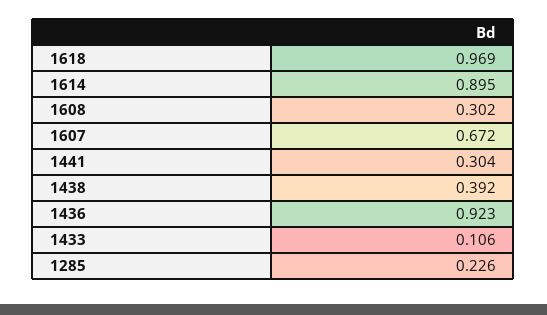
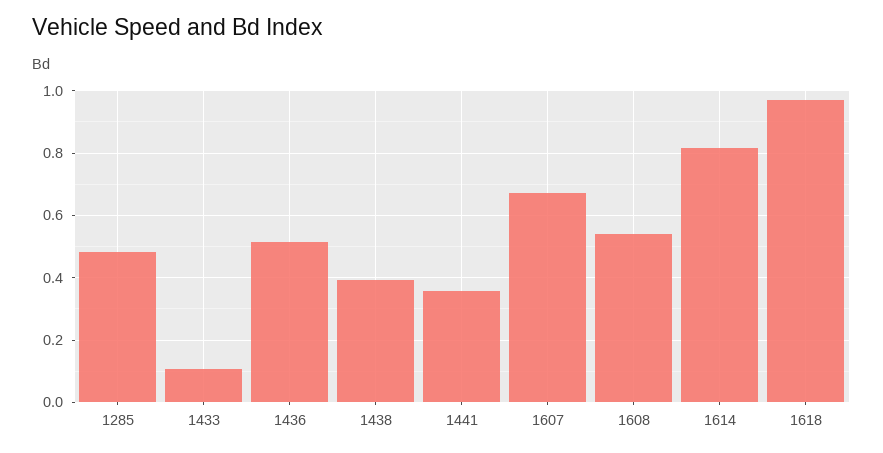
1614: 0.895 -> 0.82
1608: 0.302 -> 0.54
1441: 0.304 -> 0.36
1436: 0.923 -> 0.52
1285: 0.226 -> 0.48

